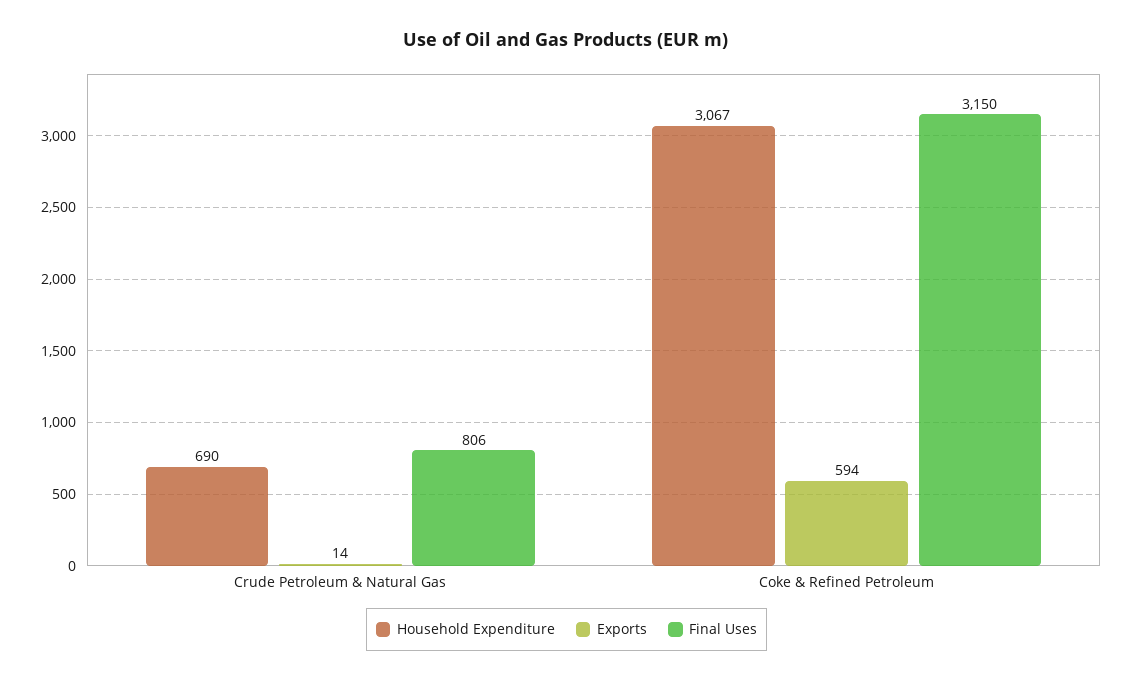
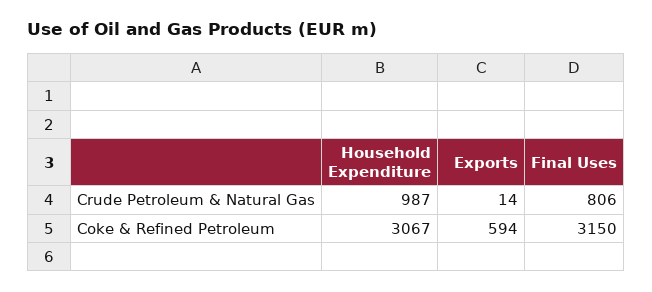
Household Expenditure, Crude Petroleum & Natural Gas: 690 -> 987

